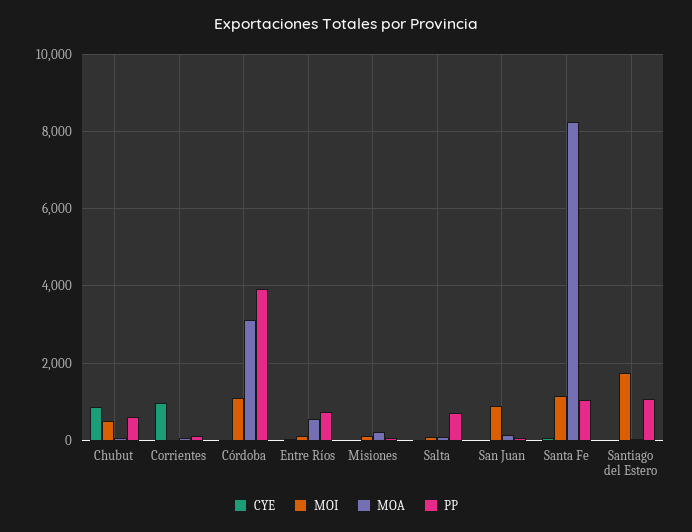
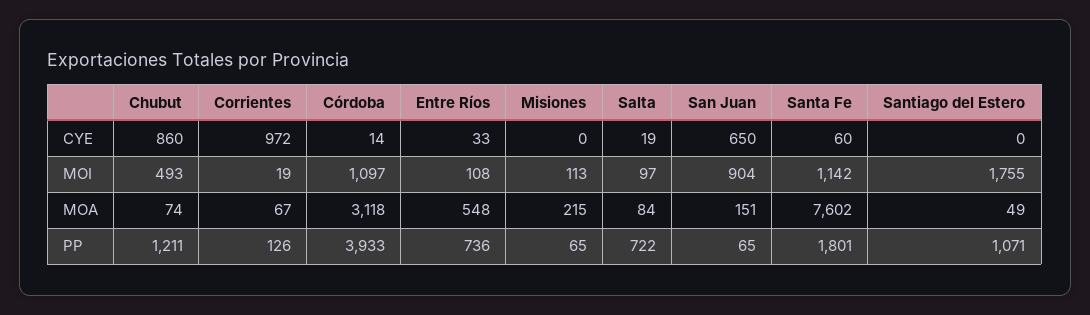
PP, Chubut: 600 -> 1211
CYE, San Juan: 0 -> 650
MOA, Santa Fe: 8200 -> 7602
PP, Santa Fe: 1000 -> 1801

